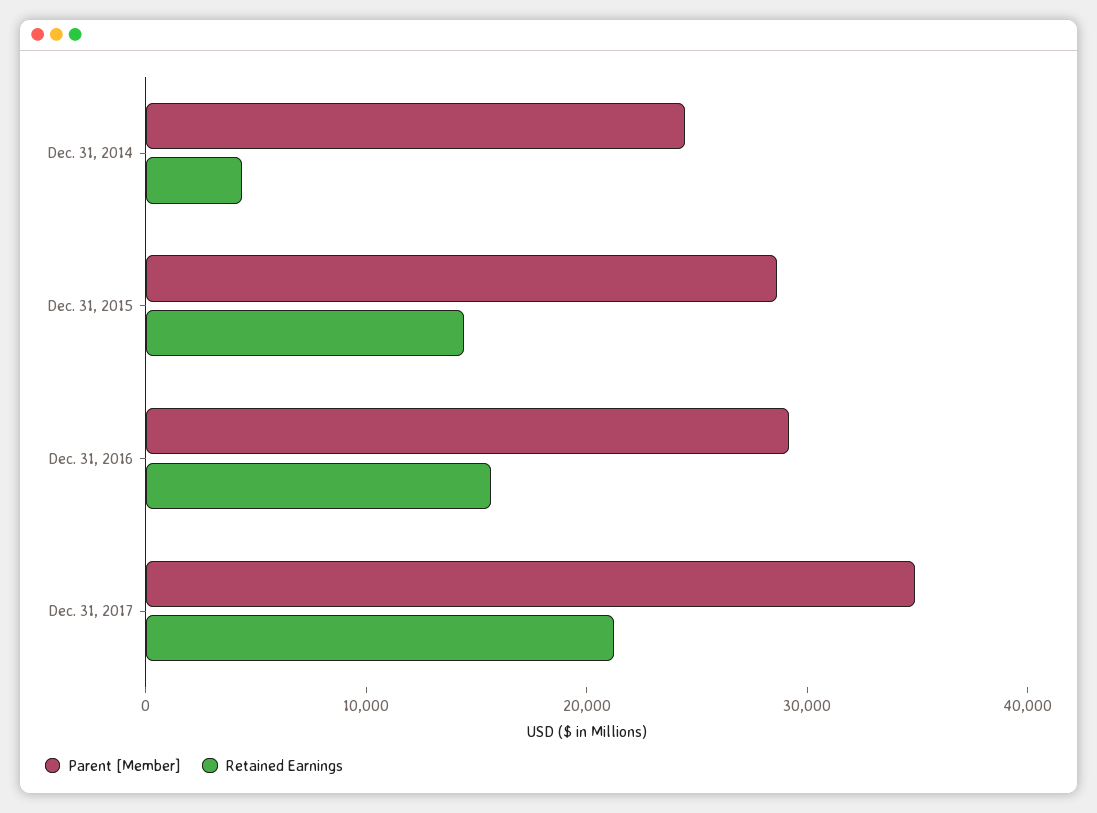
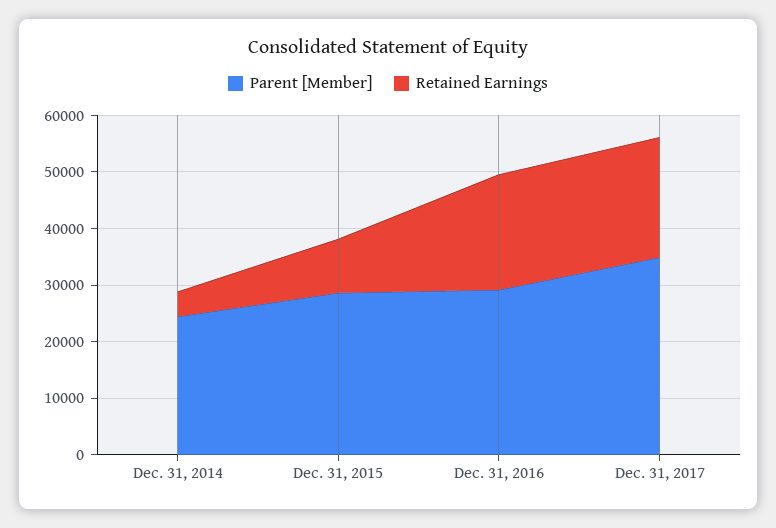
Retained Earnings, Dec. 31, 2015: 14000 -> 10000
Retained Earnings, Dec. 31, 2016: 16000 -> 20000

